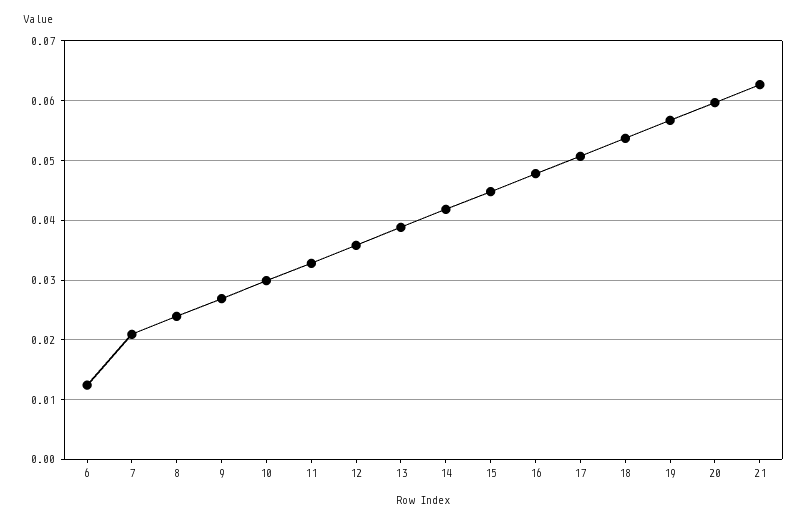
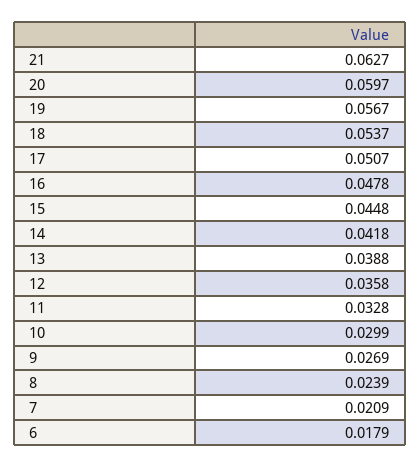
6: 0.012 -> 0.0179

